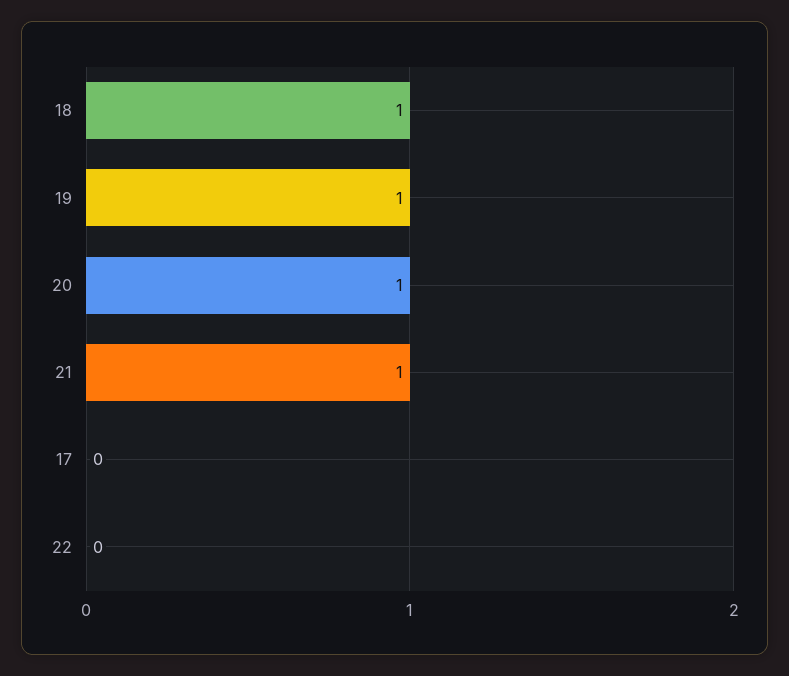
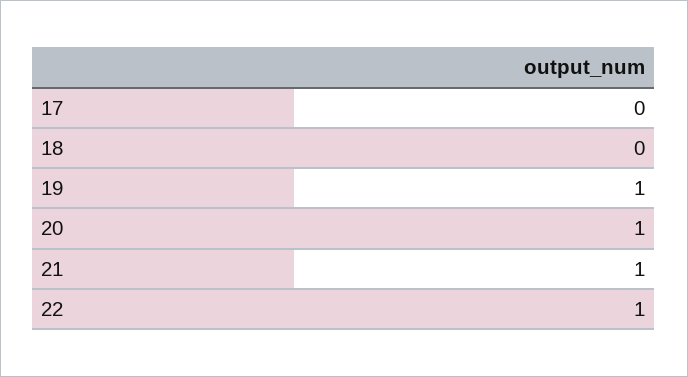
18: 1 -> 0
22: 0 -> 1

